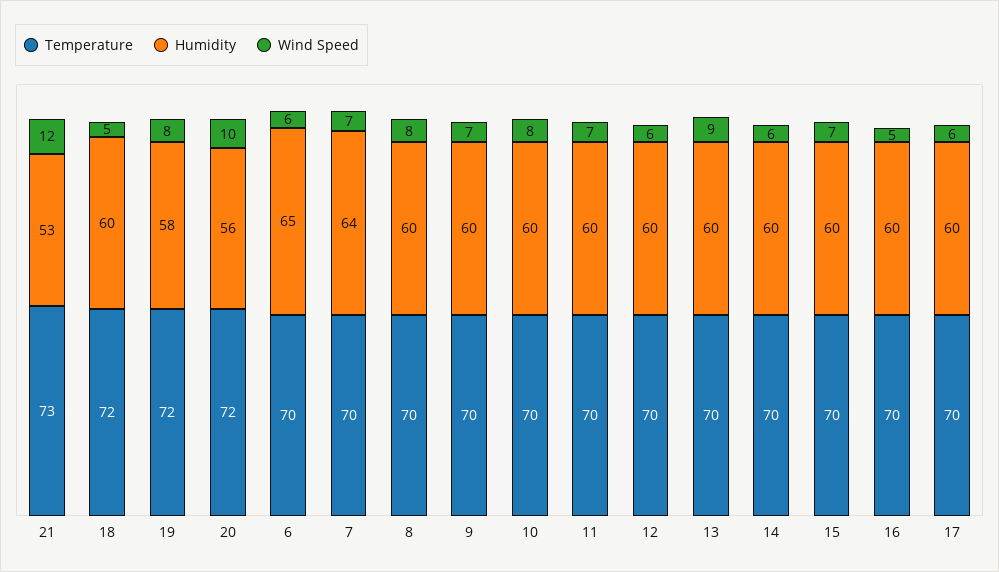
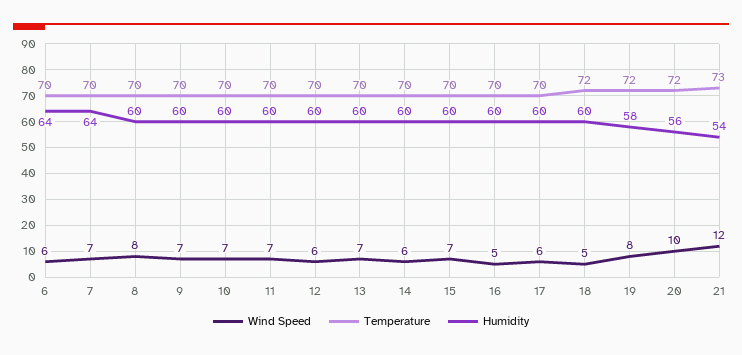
Humidity, 21: 53 -> 54
Humidity, 6: 65 -> 64
Wind Speed, 10: 8 -> 7
Wind Speed, 13: 9 -> 7

